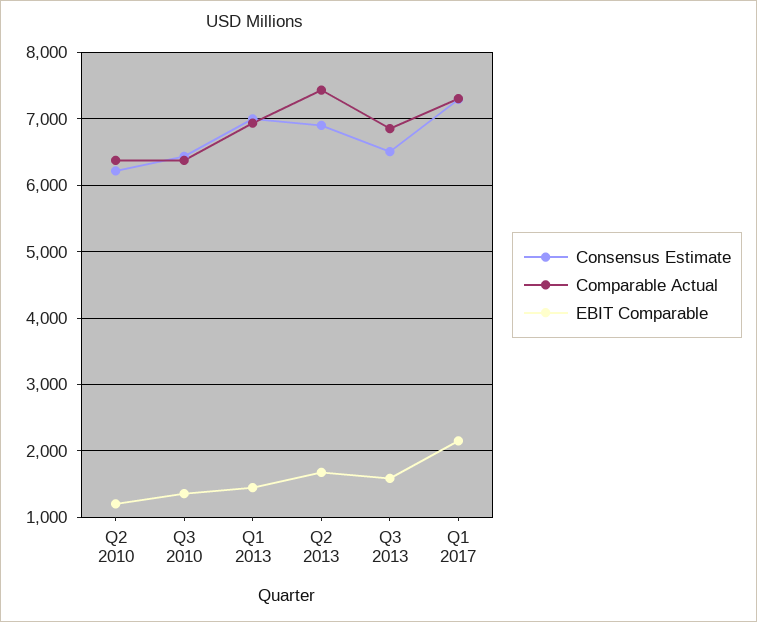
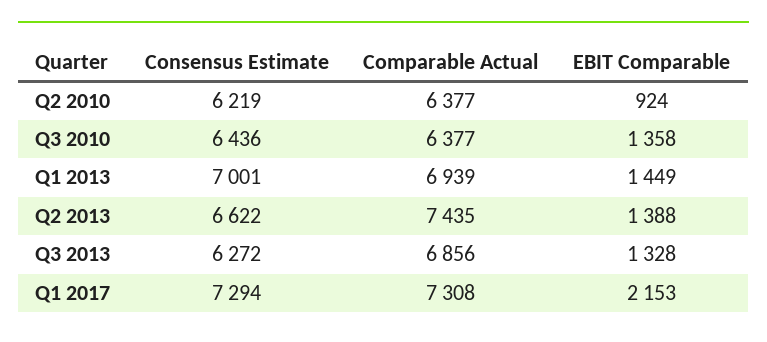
EBIT Comparable, Q2 2010: 1200 -> 924
Consensus Estimate, Q2 2013: 6900 -> 6622
EBIT Comparable, Q2 2013: 1700 -> 1388
Consensus Estimate, Q3 2013: 6500 -> 6272
EBIT Comparable, Q3 2013: 1600 -> 1328

